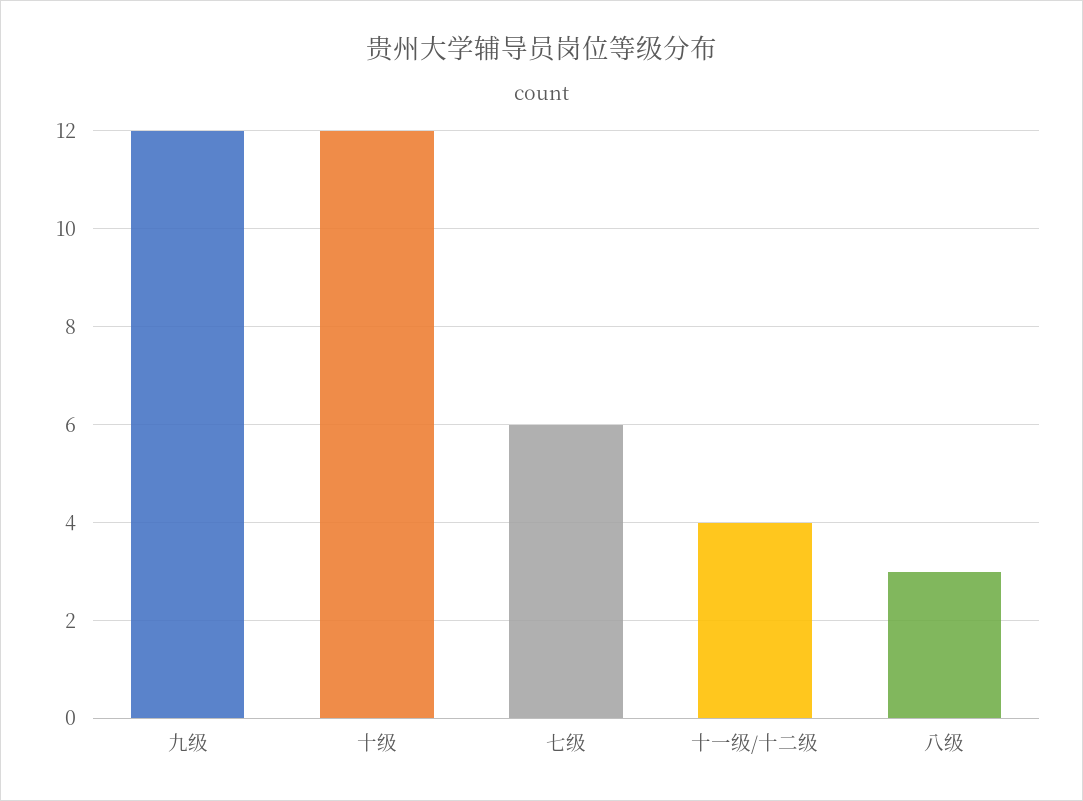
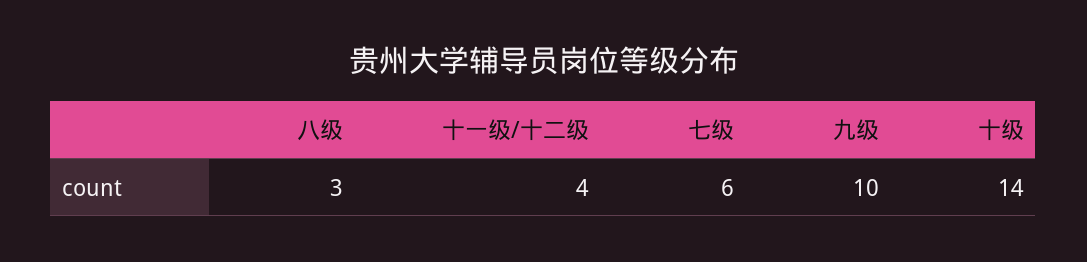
九级: 12 -> 10
十级: 12 -> 14

